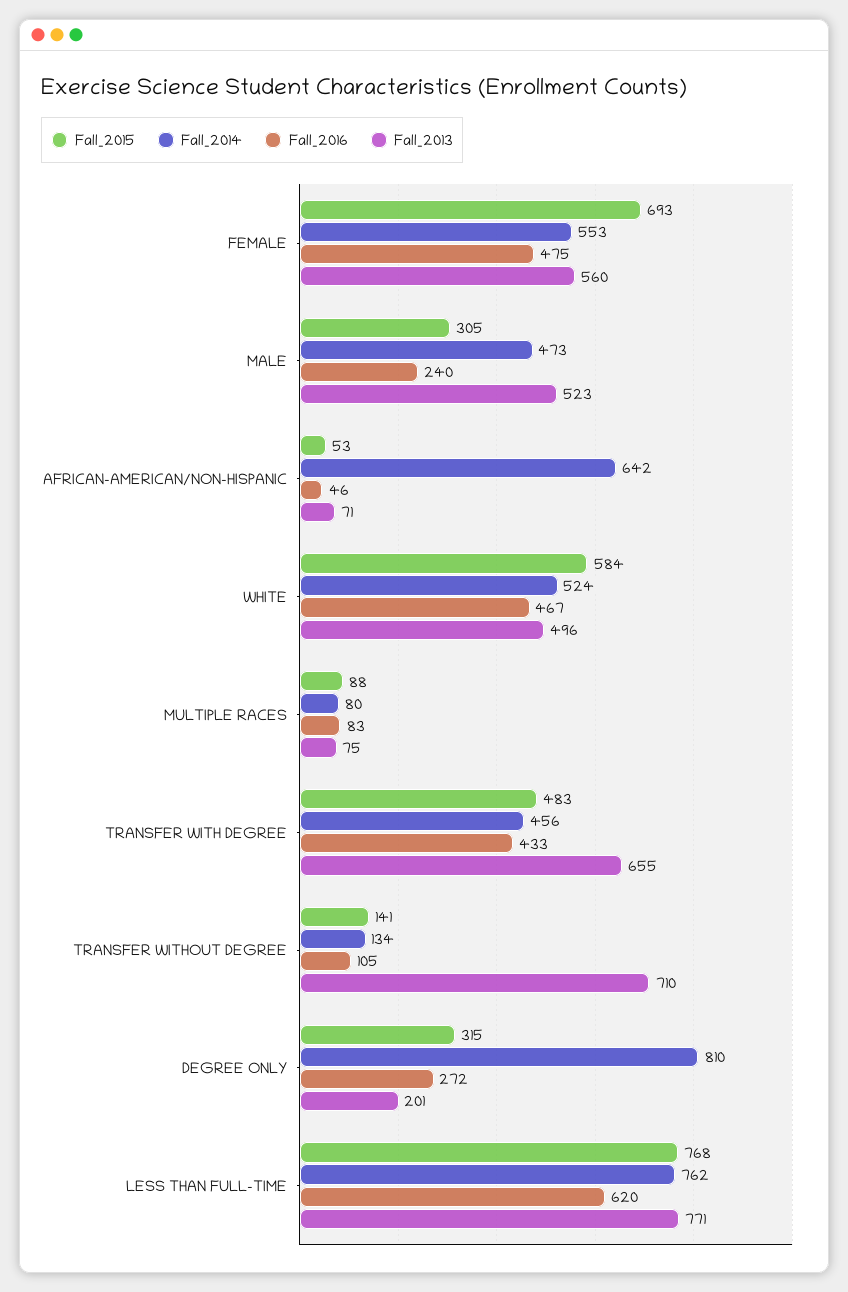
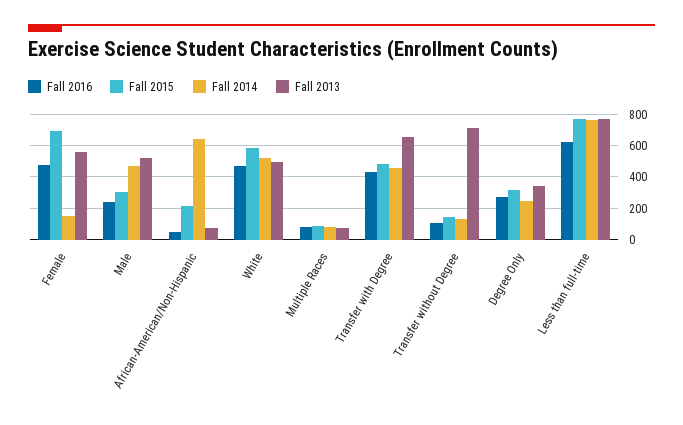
Fall_2014, FEMALE: 553 -> 150
Fall_2015, AFRICAN-AMERICAN/NON-HISPANIC: 53 -> 200
Fall_2014, DEGREE ONLY: 810 -> 250
Fall_2013, DEGREE ONLY: 201 -> 350

